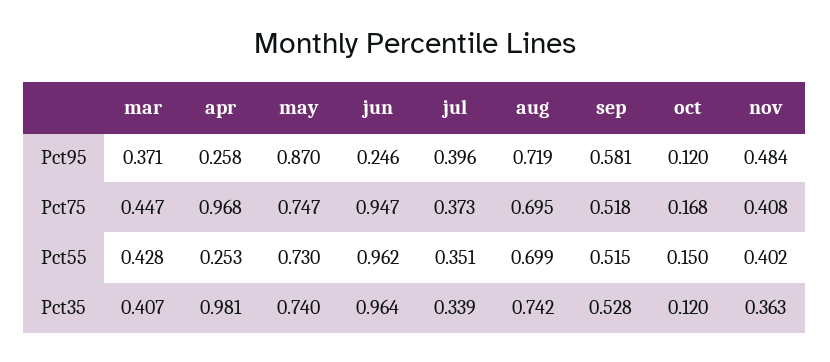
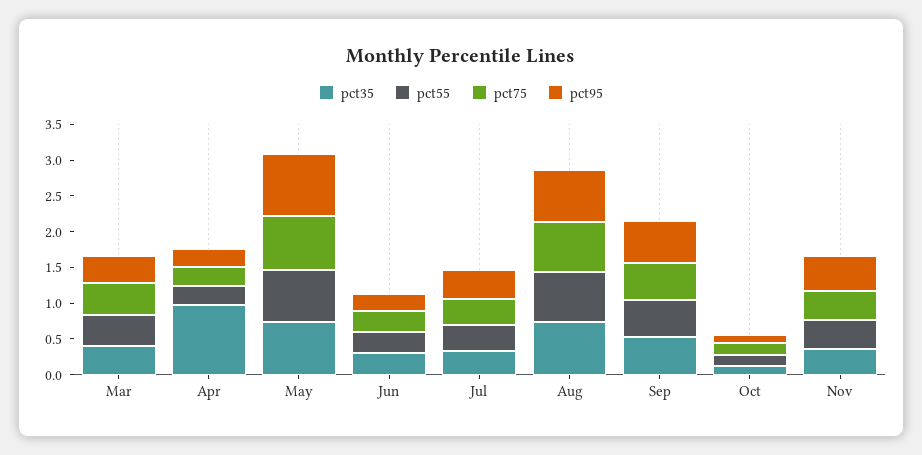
Pct75, apr: 0.968 -> 0.25
Pct75, jun: 0.947 -> 0.25
Pct55, jun: 0.962 -> 0.25
Pct35, jun: 0.964 -> 0.25

